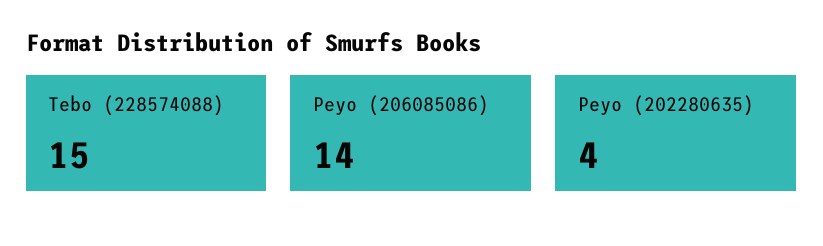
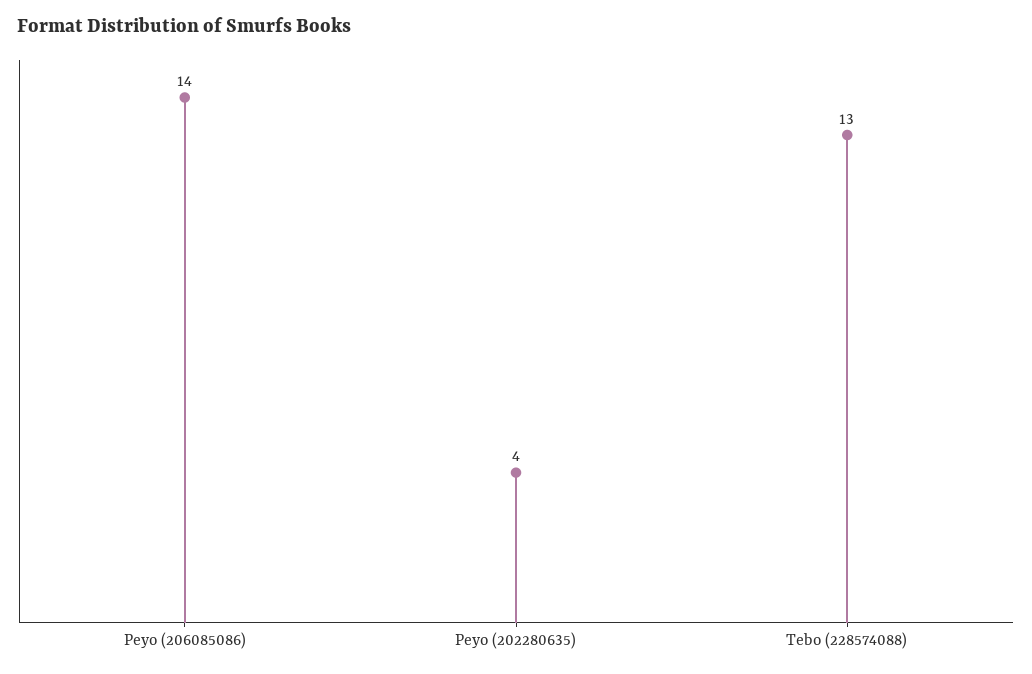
Tebo (228574088): 15 -> 13

